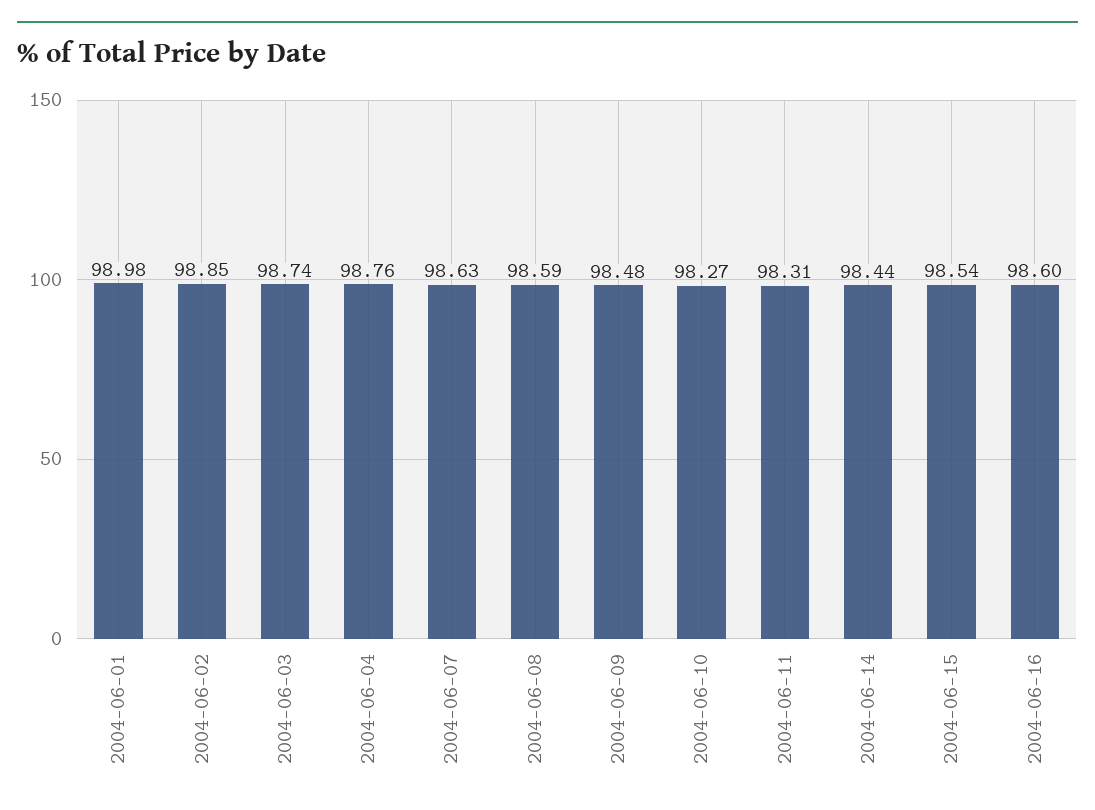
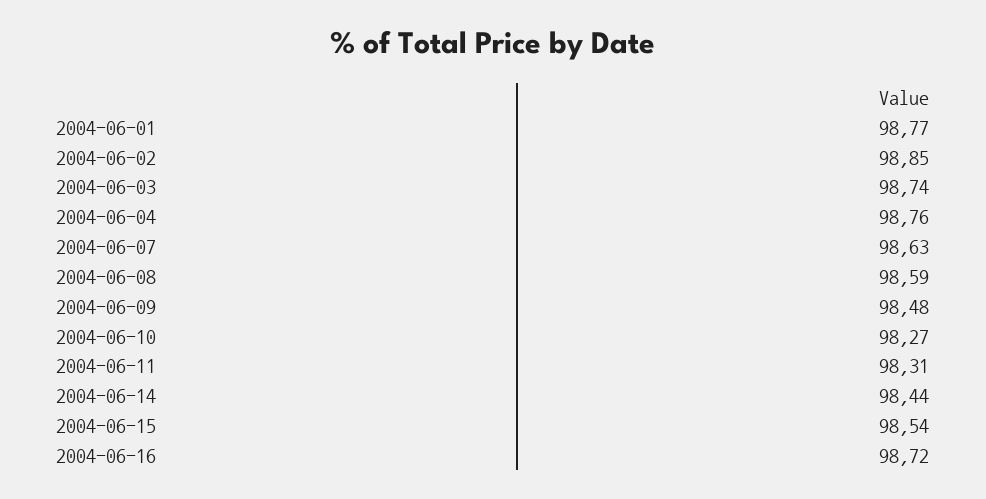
2004-06-01: 98.98 -> 98.77
2004-06-16: 98.6 -> 98.72

